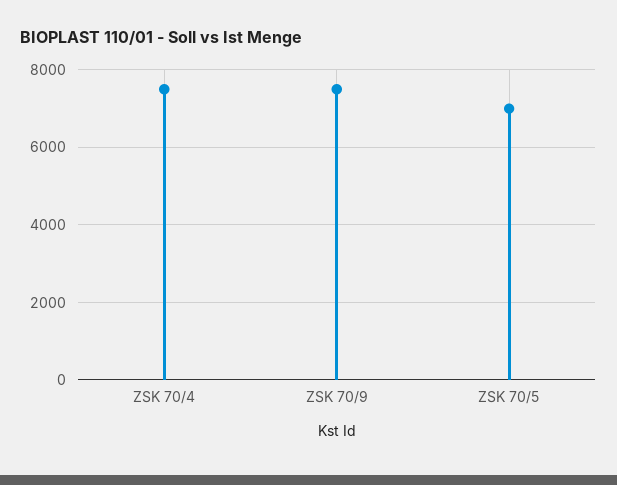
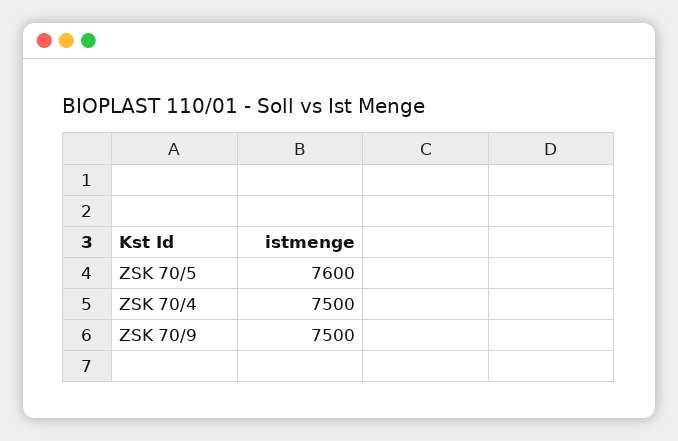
ZSK 70/5: 7000 -> 7600

